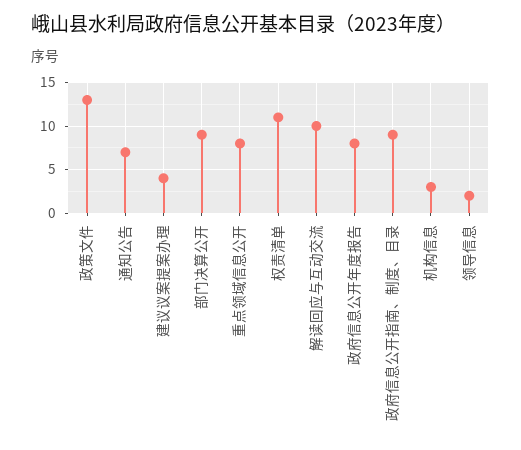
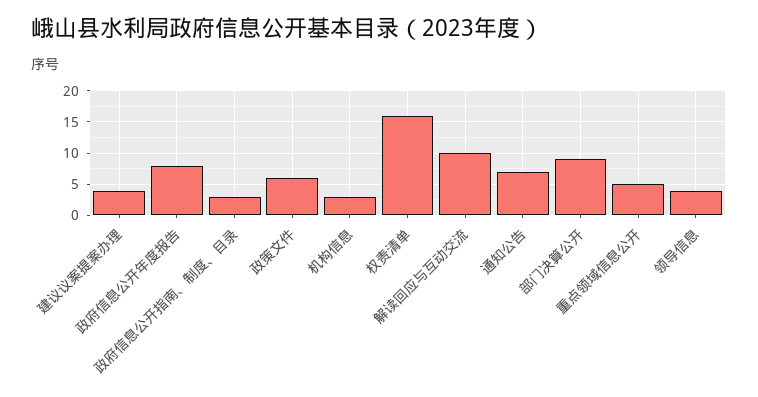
政策文件: 13 -> 6
重点领域信息公开: 8 -> 5
权责清单: 11 -> 16
政府信息公开指南、制度、目录: 9 -> 3
领导信息: 2 -> 4

